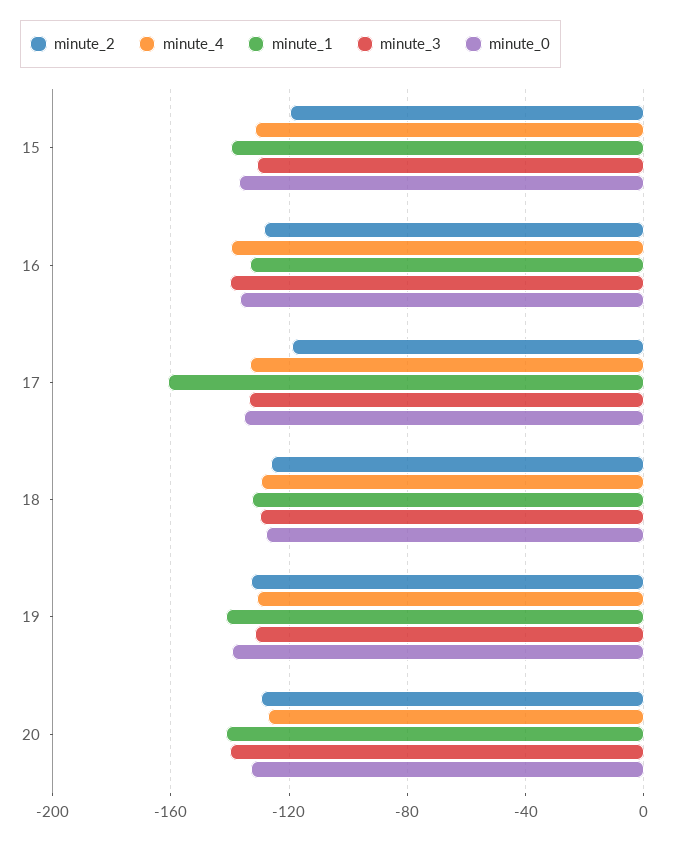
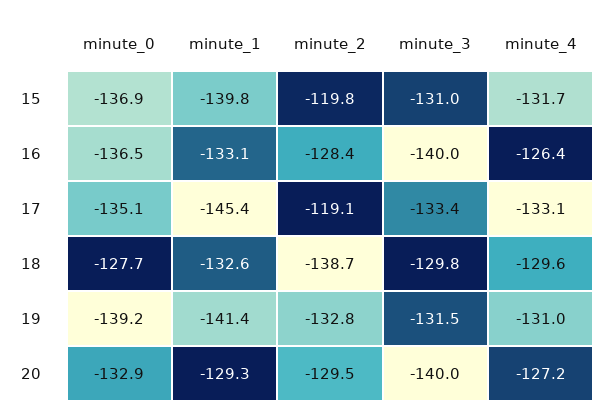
minute_4, 16: -140 -> -126.4
minute_1, 17: -160 -> -145.4
minute_2, 18: -125 -> -138.7
minute_1, 20: -140 -> -129.3

